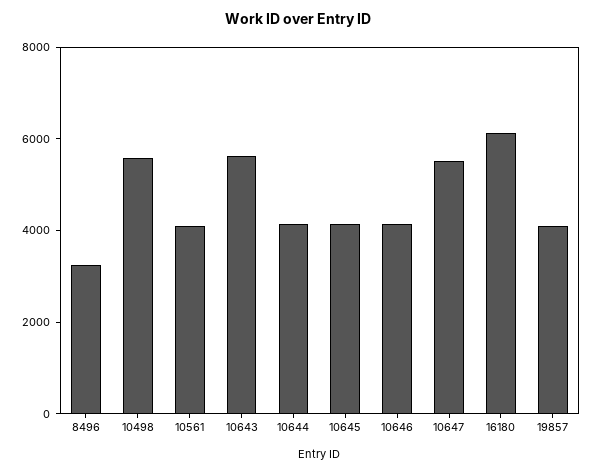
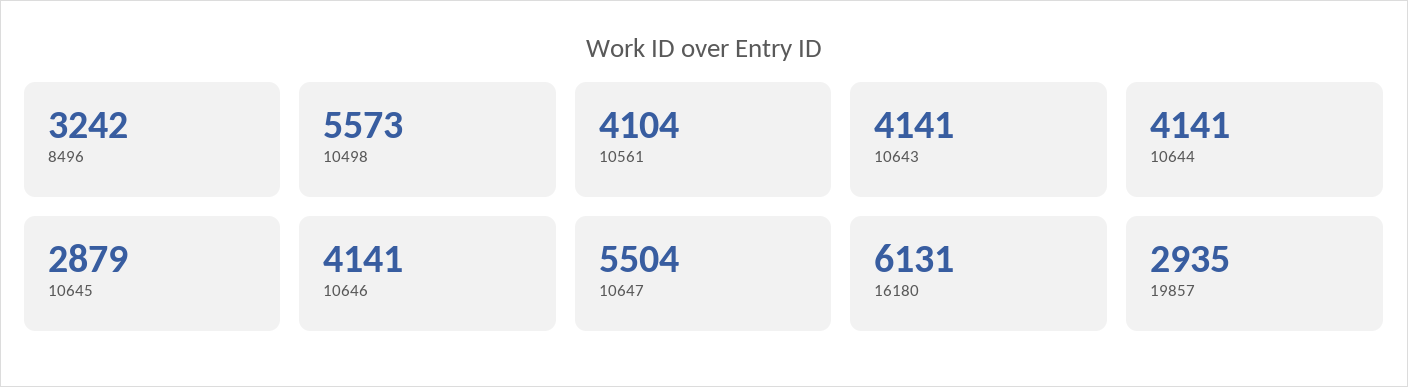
10643: 5500 -> 4141
10645: 4000 -> 2879
19857: 4000 -> 2935

